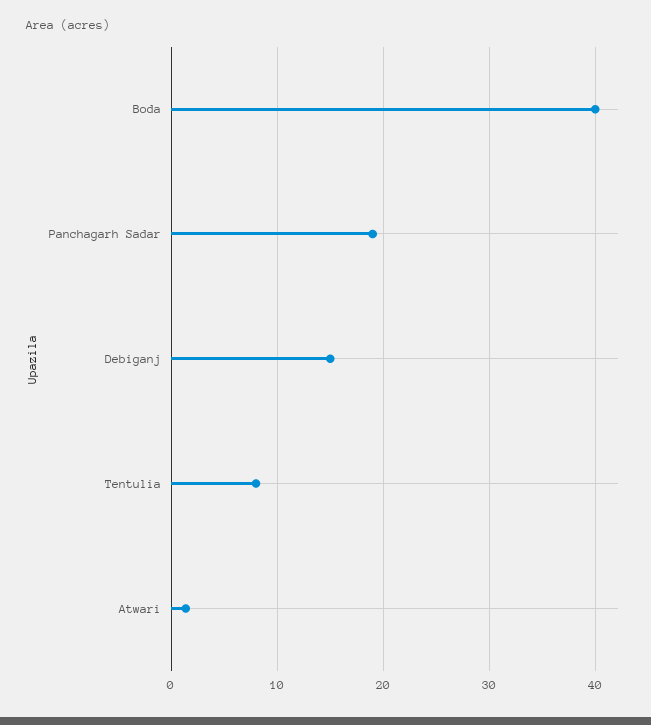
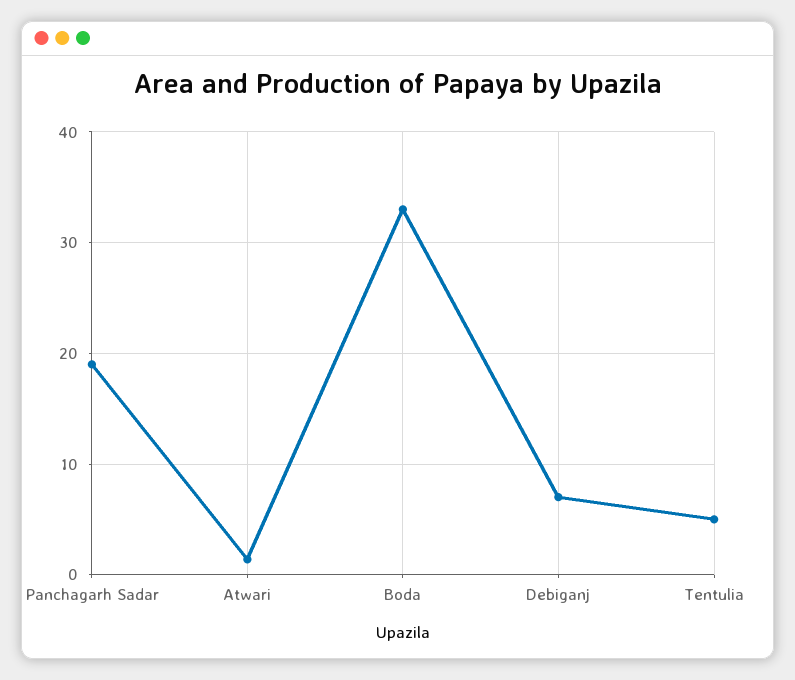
Boda: 40 -> 33
Debiganj: 15 -> 7
Tentulia: 8 -> 5

